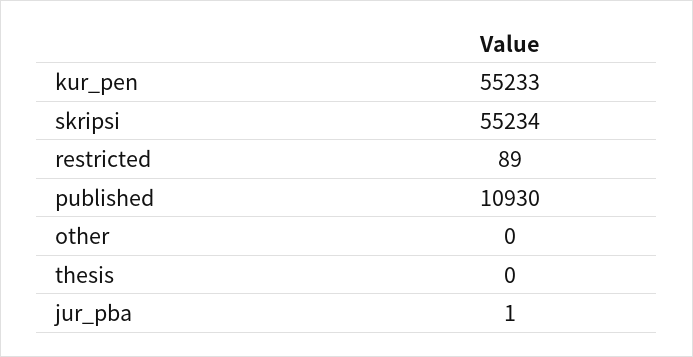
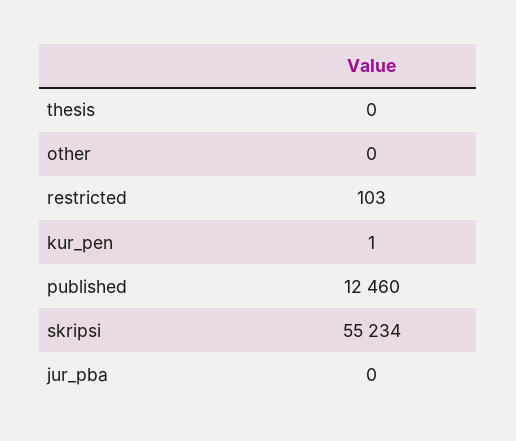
kur_pen: 55233 -> 1
restricted: 89 -> 103
published: 10930 -> 12460
jur_pba: 1 -> 0

